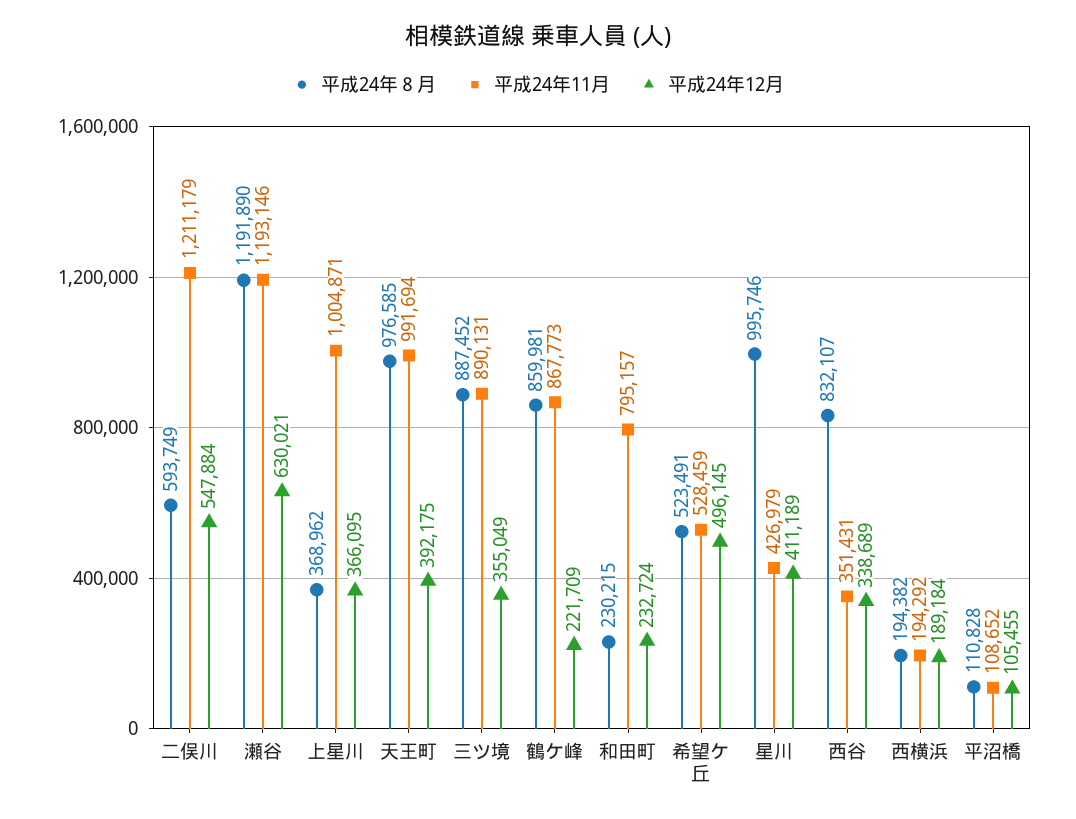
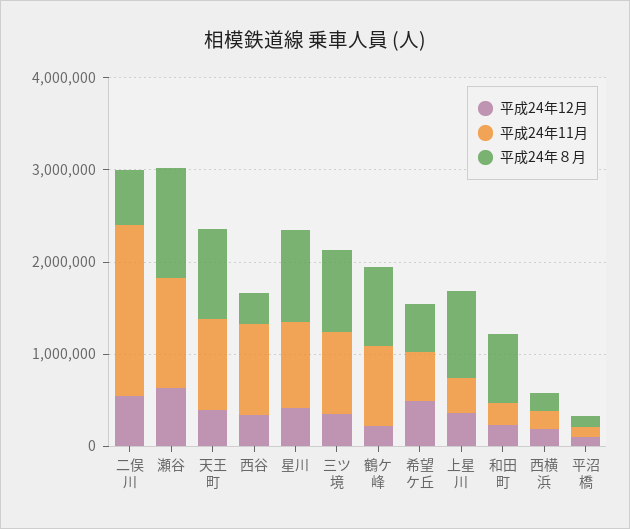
平成24年11月, 二俣川: 1211179 -> 1800000
平成24年８月, 上星川: 368962 -> 1000000
平成24年11月, 上星川: 1004871 -> 400000
平成24年８月, 和田町: 230215 -> 800000
平成24年11月, 和田町: 795157 -> 200000
平成24年11月, 星川: 426979 -> 1000000
平成24年８月, 西谷: 832107 -> 400000
平成24年11月, 西谷: 351431 -> 1000000

